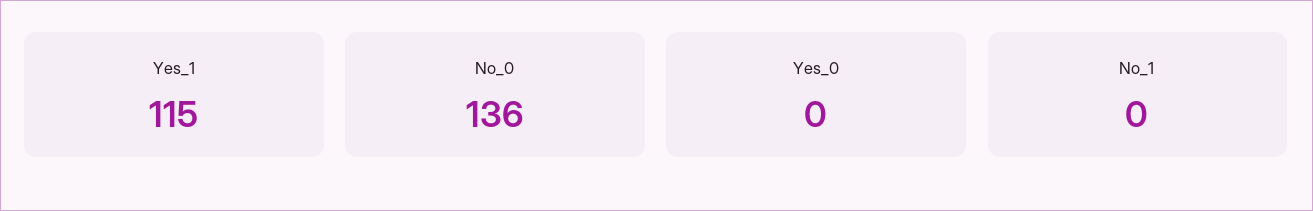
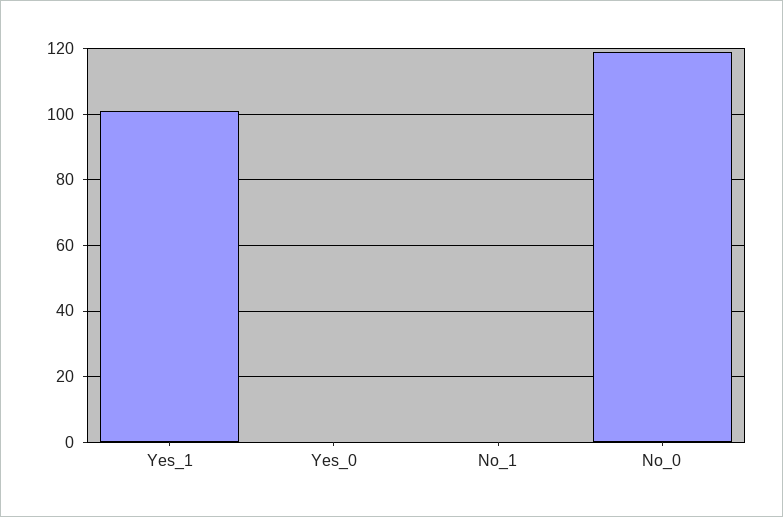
Yes_1: 115 -> 100
No_0: 136 -> 120

